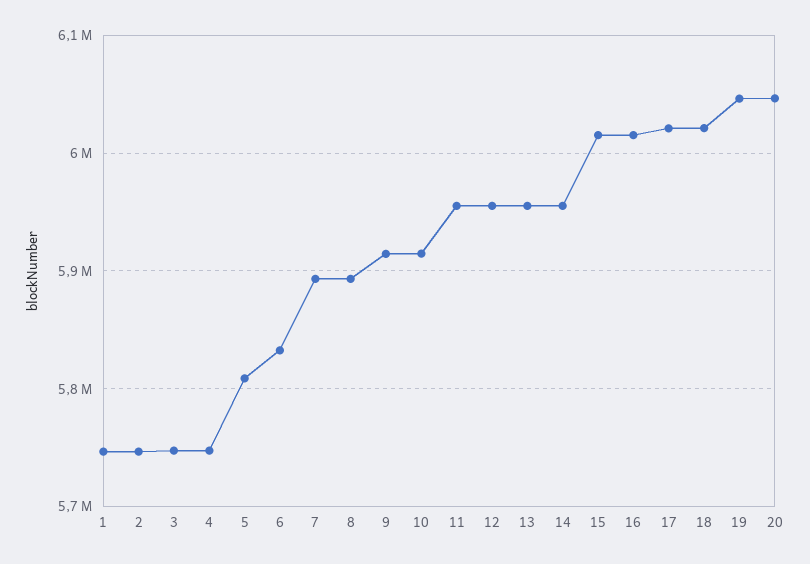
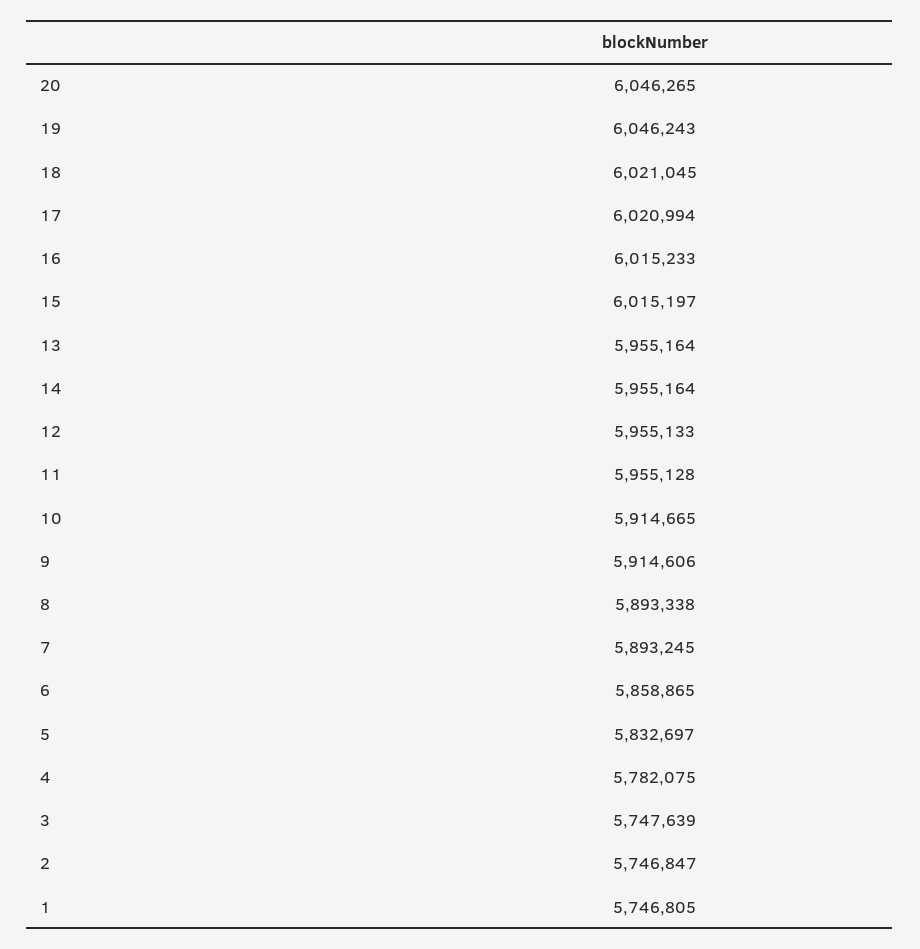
4: 5750000 -> 5782075
5: 5810000 -> 5832697
6: 5830000 -> 5858865

